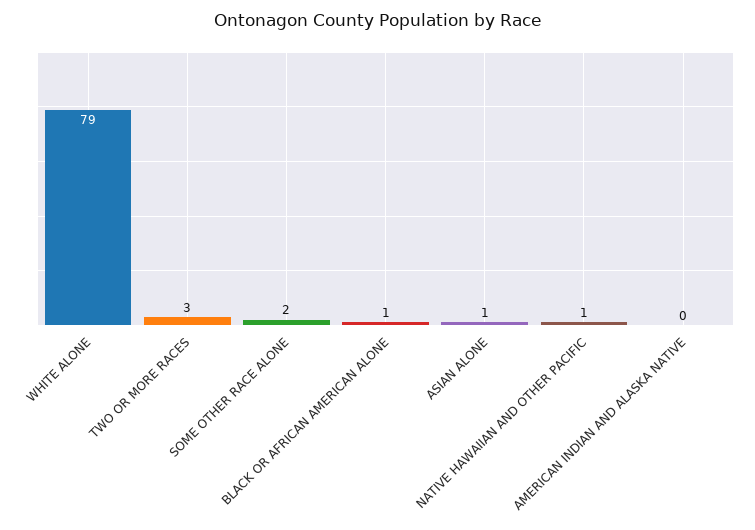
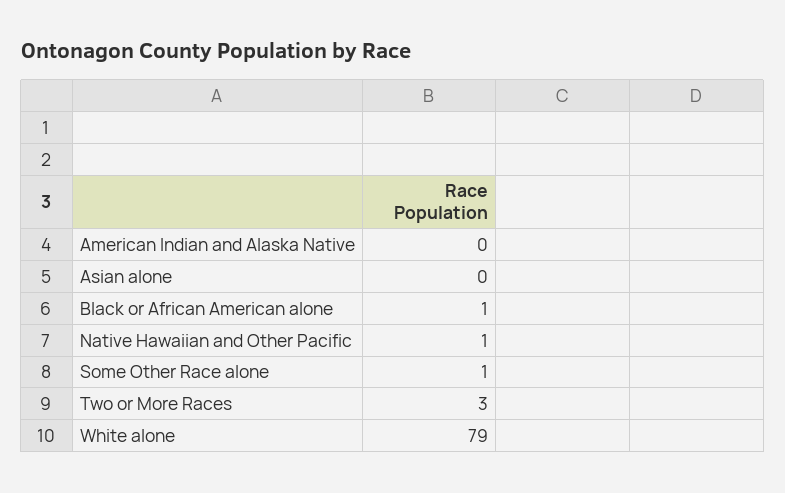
SOME OTHER RACE ALONE: 2 -> 1
ASIAN ALONE: 1 -> 0

